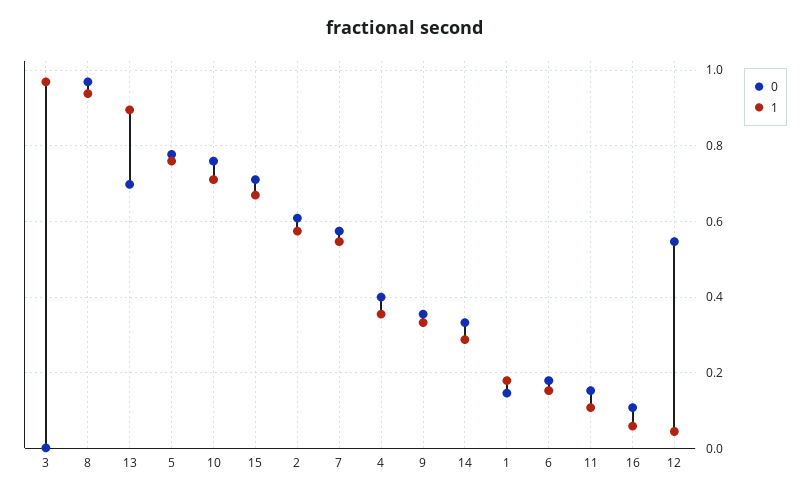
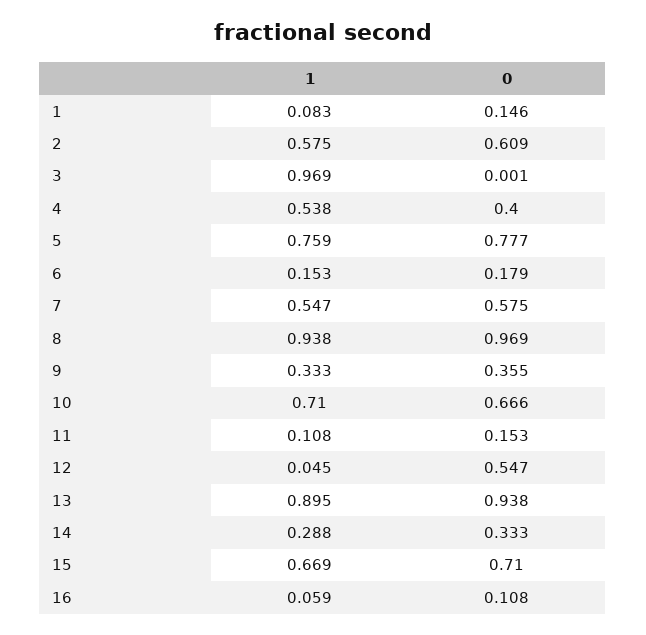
0, 13: 0.7 -> 0.938
0, 10: 0.76 -> 0.666
1, 4: 0.36 -> 0.538
1, 1: 0.18 -> 0.083

